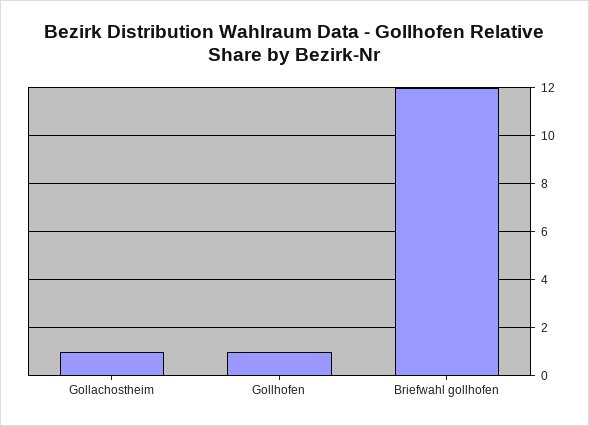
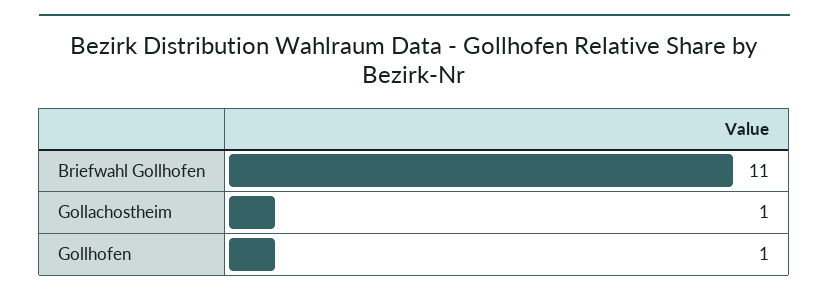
Briefwahl gollhofen: 12 -> 11

